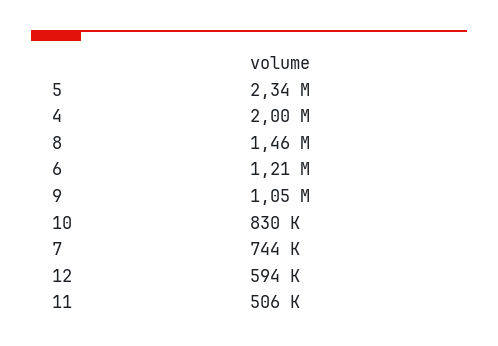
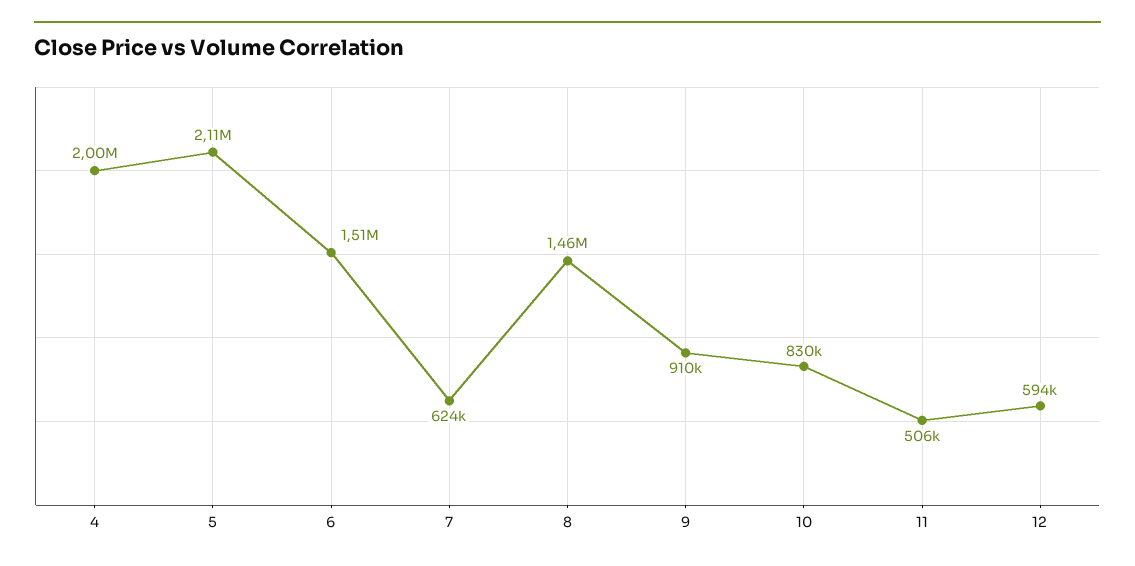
5: 2340000 -> 2110000
6: 1210000 -> 1510000
9: 1050000 -> 910000
7: 744000 -> 624000

